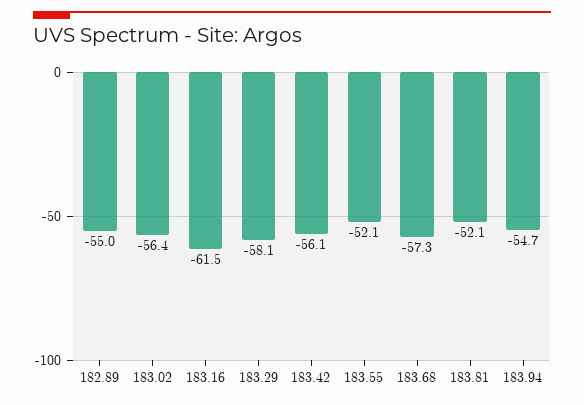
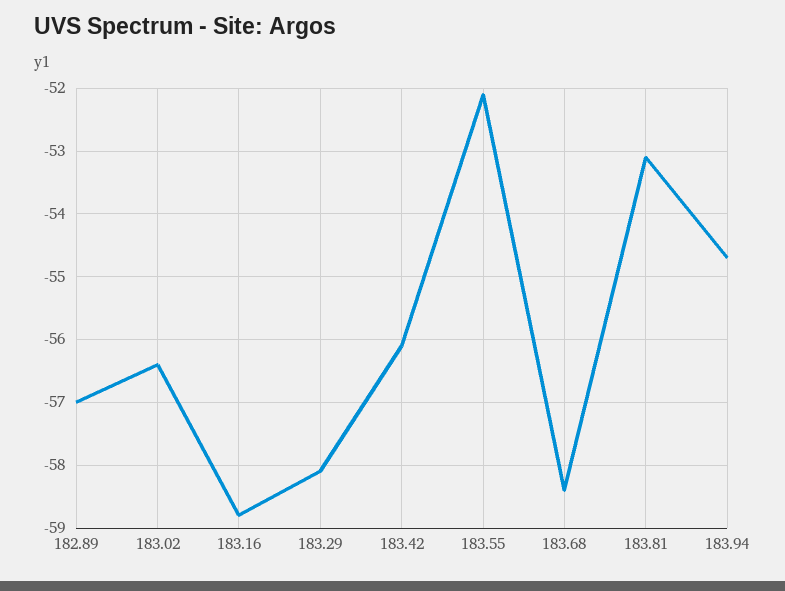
182.89: -55 -> -57
183.16: -61.5 -> -58.8
183.68: -57.3 -> -58.4
183.81: -52.1 -> -53.1

